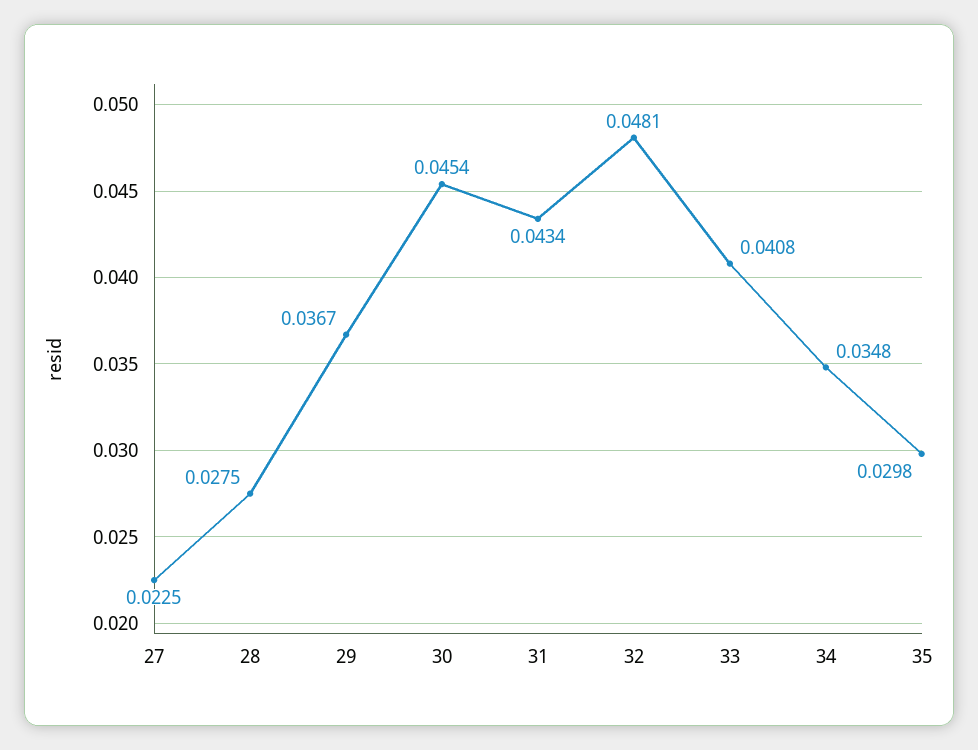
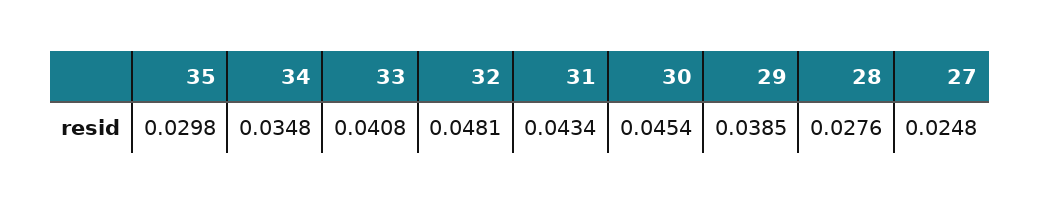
27: 0.0225 -> 0.0248
28: 0.0275 -> 0.0276
29: 0.0367 -> 0.0385

